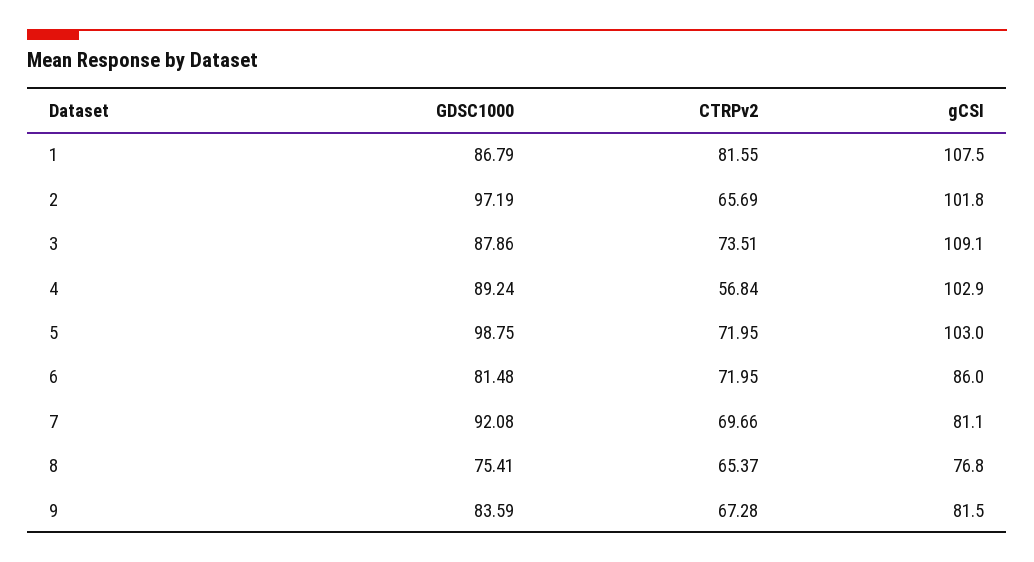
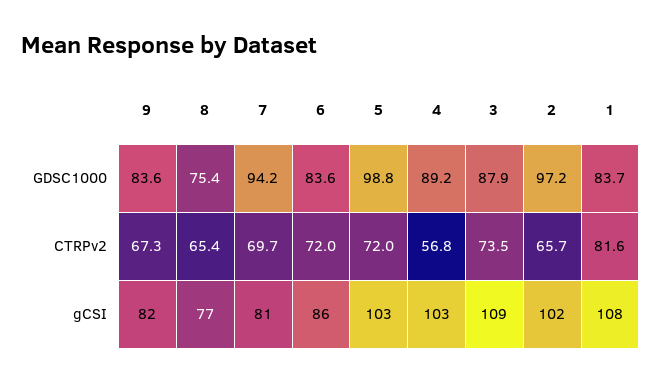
GDSC1000, 1: 86.79 -> 83.7
GDSC1000, 6: 81.48 -> 83.6
GDSC1000, 7: 92.08 -> 94.2

